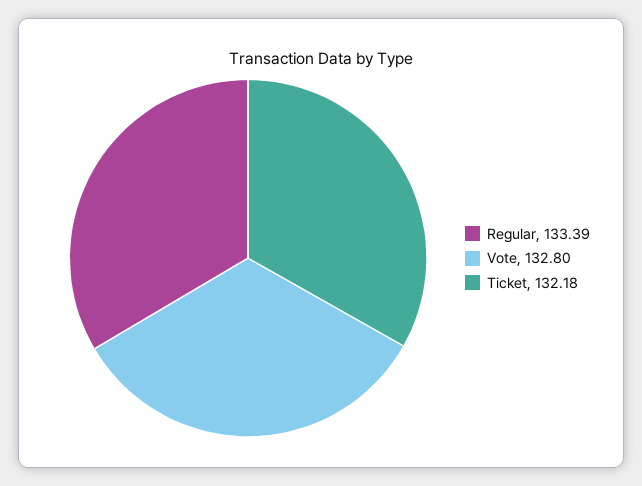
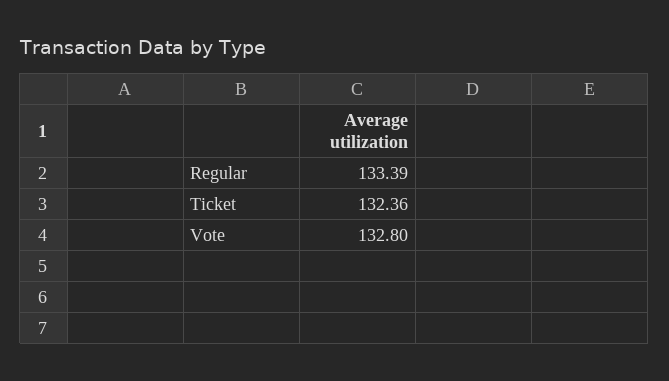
Ticket: 132.18 -> 132.36

